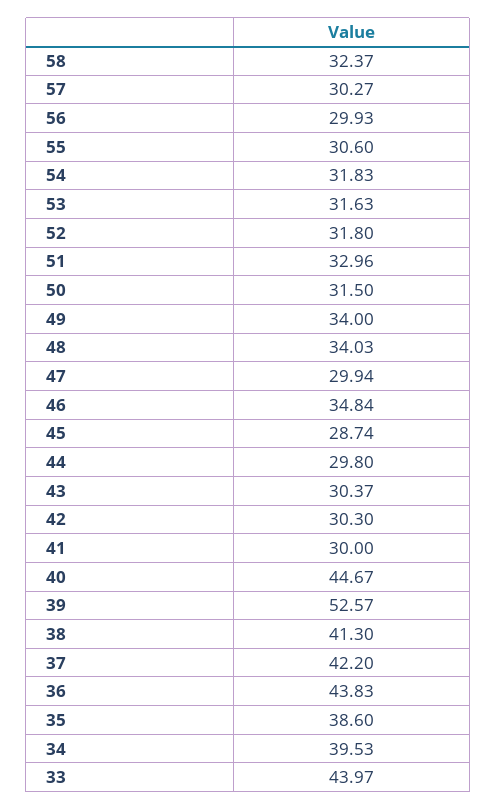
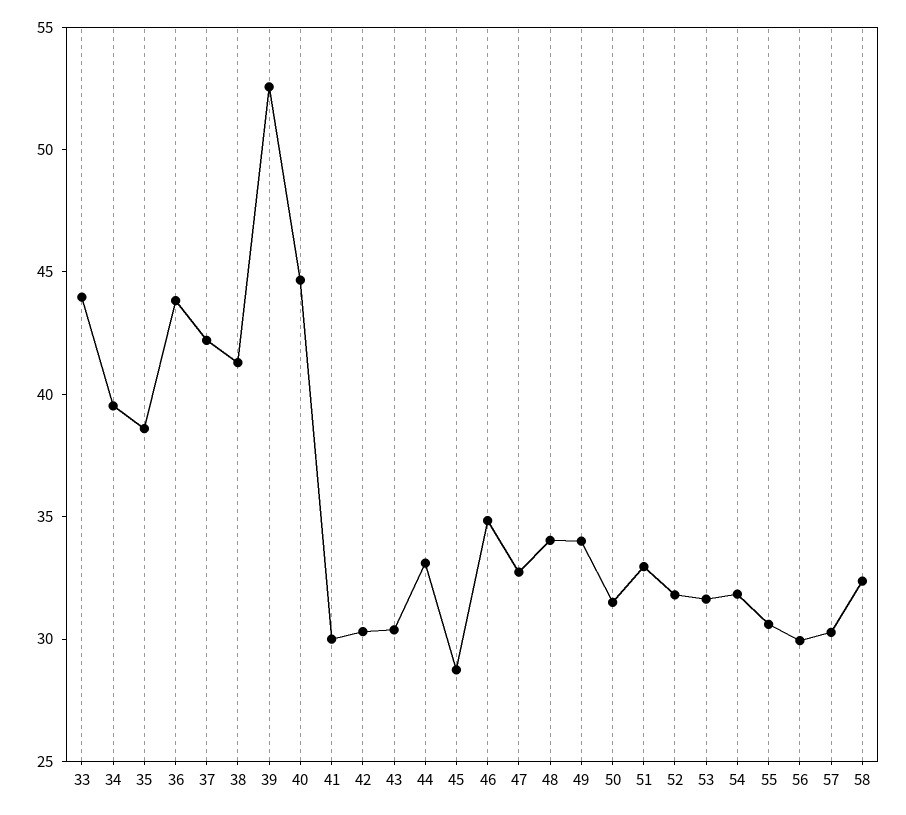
47: 29.94 -> 33
44: 29.8 -> 33

